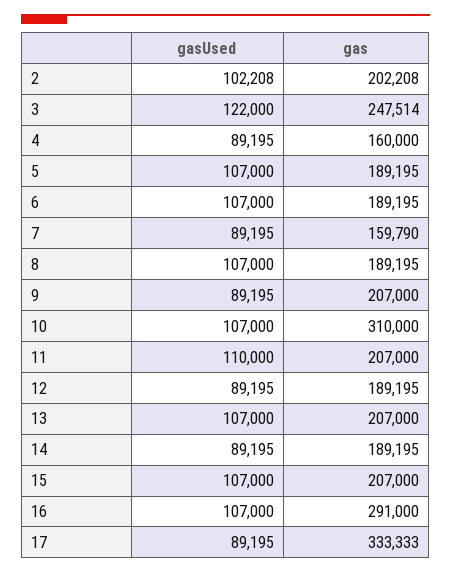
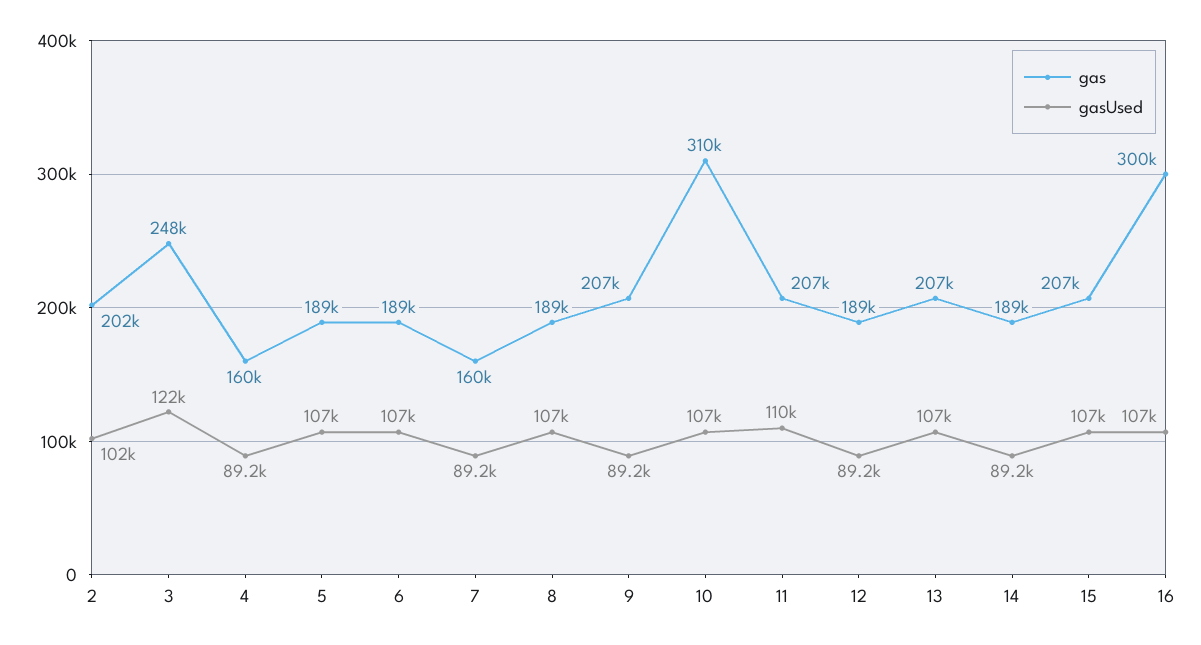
gas, 16: 291000 -> 300000
gasUsed, 17: 89195 -> none
gas, 17: 333333 -> none

